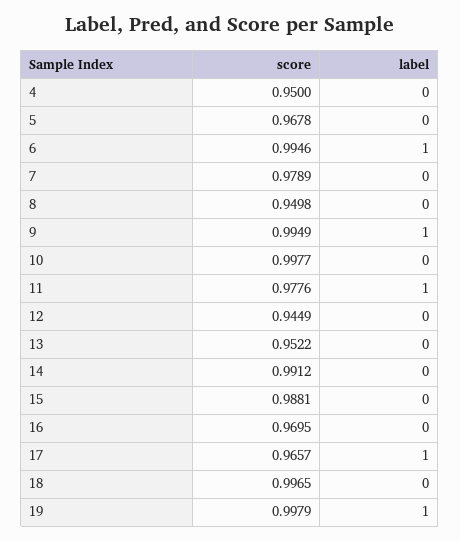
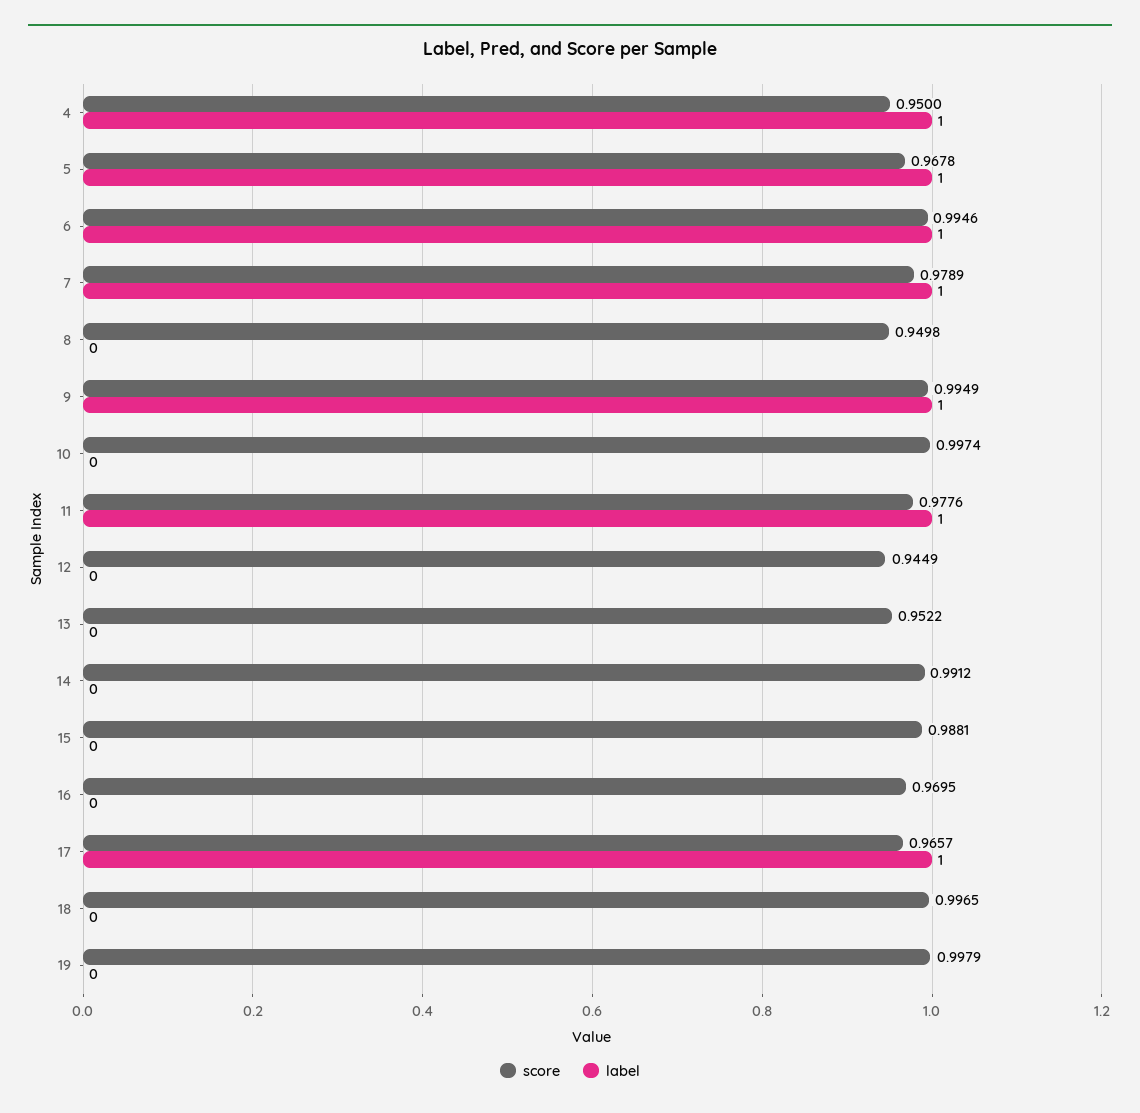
label, 4: 0 -> 1
label, 5: 0 -> 1
label, 7: 0 -> 1
score, 10: 0.9977 -> 0.9974
label, 19: 1 -> 0

